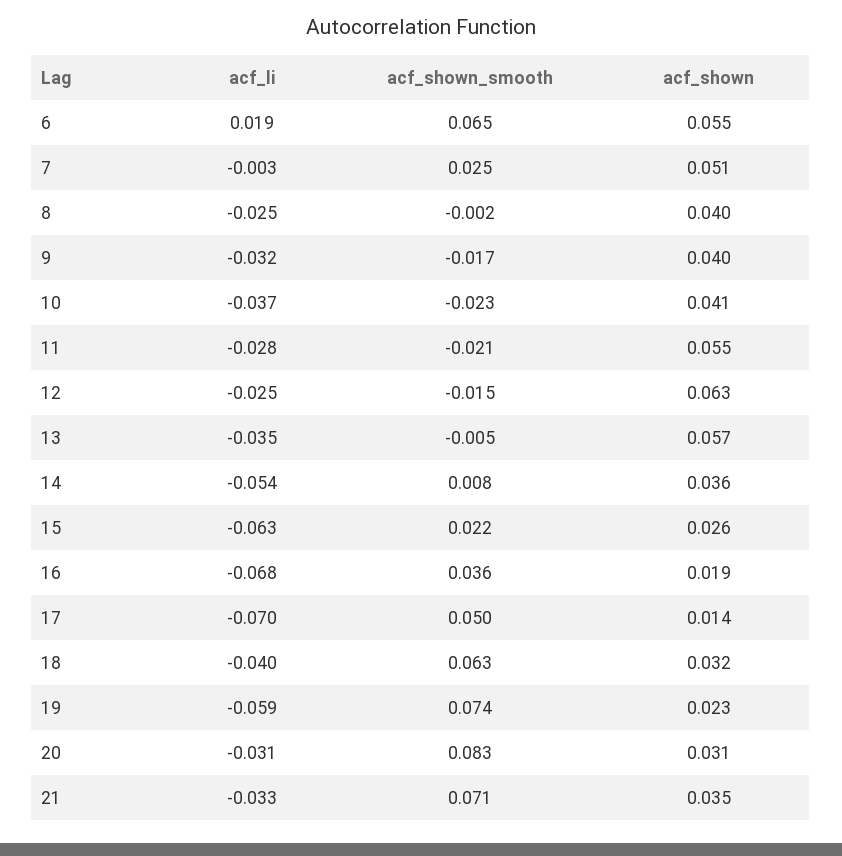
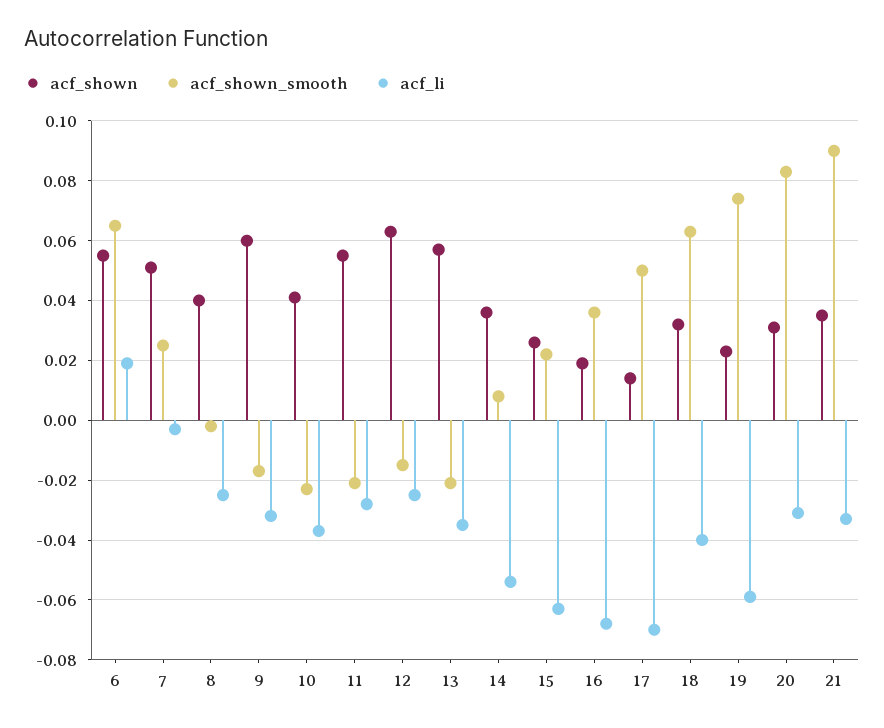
acf_shown, 9: 0.04 -> 0.06
acf_shown_smooth, 13: -0.005 -> -0.02
acf_shown_smooth, 21: 0.071 -> 0.09

